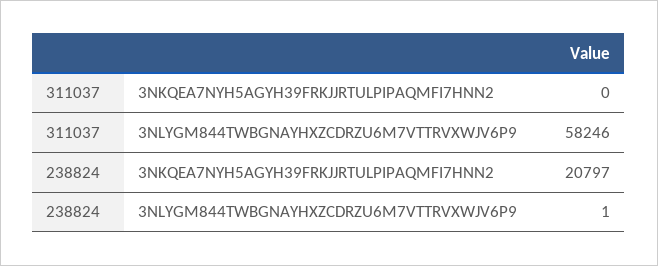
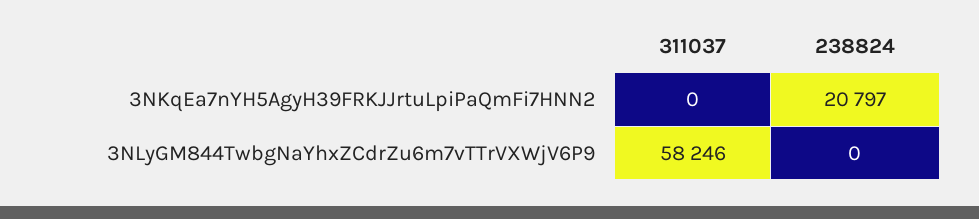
238824, 3NLYGM844TWBGNAYHXZCDRZU6M7VTTRVXWJV6P9: 1 -> 0

